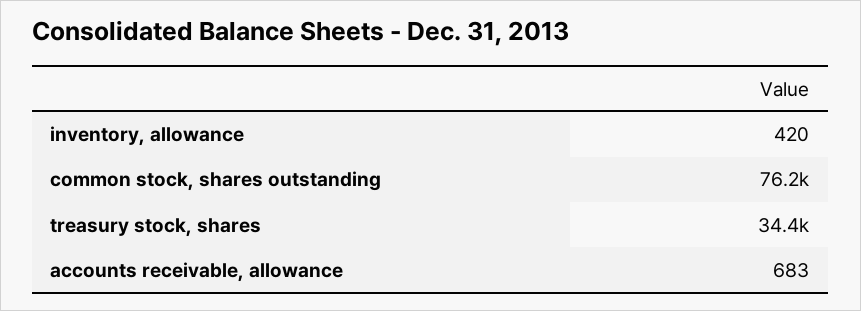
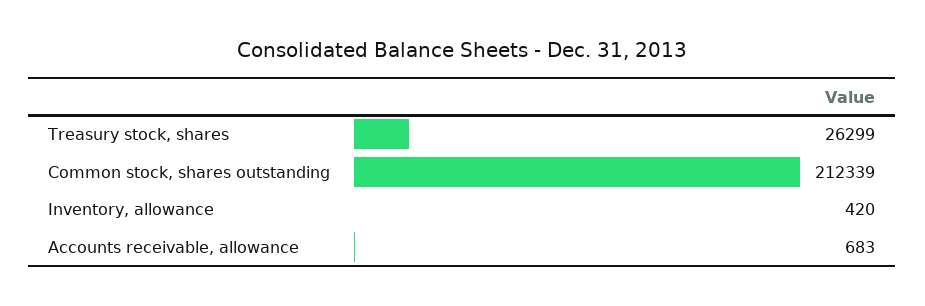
common stock, shares outstanding: 76200 -> 212339
treasury stock, shares: 34400 -> 26299

